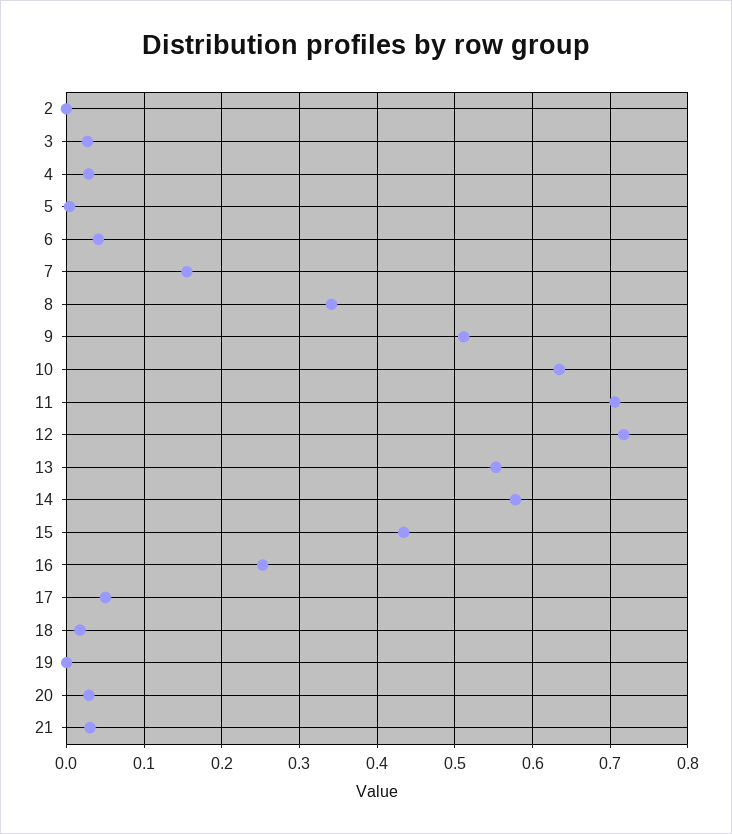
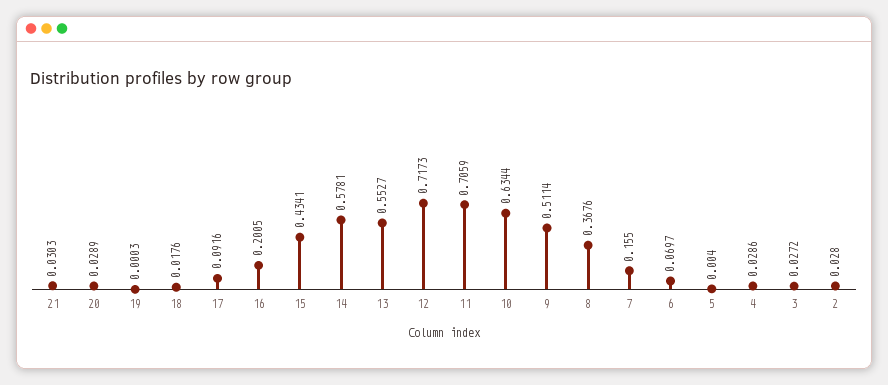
2: 0 -> 0.028
6: 0.04 -> 0.0697
8: 0.34 -> 0.3676
16: 0.25 -> 0.2005
17: 0.05 -> 0.0916

